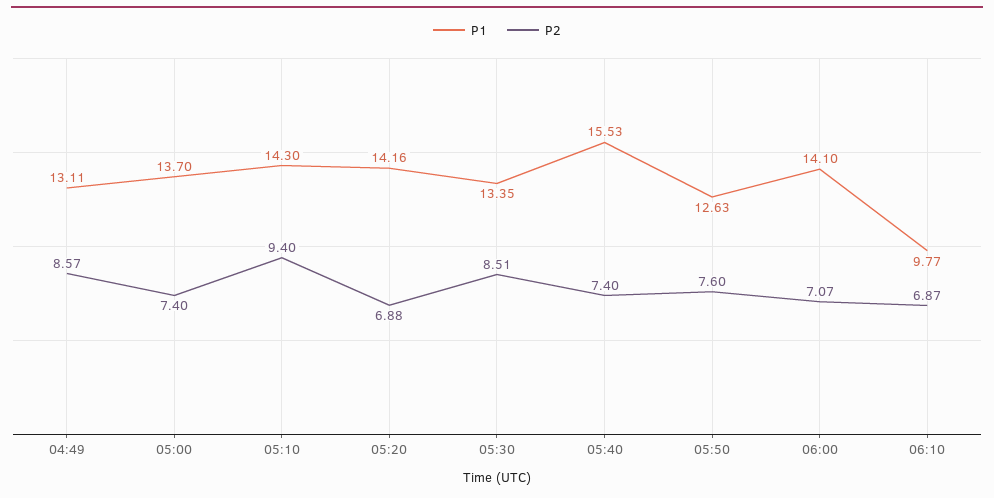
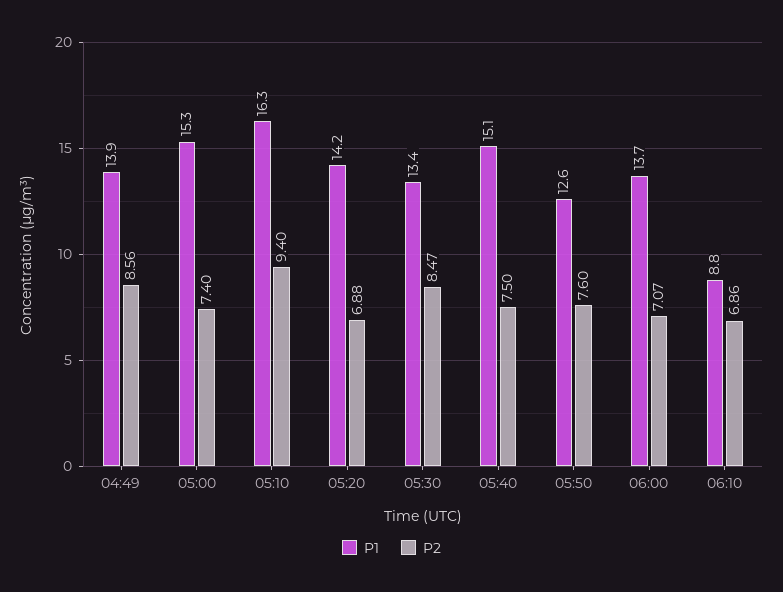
P1, 04:49: 13.11 -> 13.9
P2, 04:49: 8.57 -> 8.56
P1, 05:00: 13.7 -> 15.3
P1, 05:10: 14.3 -> 16.3
P2, 05:30: 8.51 -> 8.47
P1, 05:40: 15.53 -> 15.1
P2, 05:40: 7.4 -> 7.5
P1, 06:00: 14.1 -> 13.7
P1, 06:10: 9.77 -> 8.8
P2, 06:10: 6.87 -> 6.86

